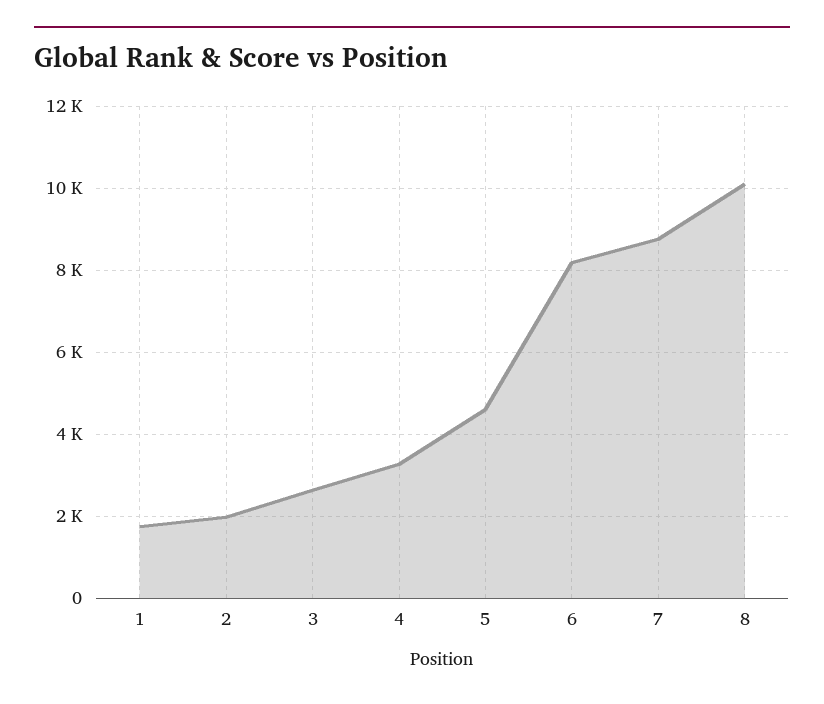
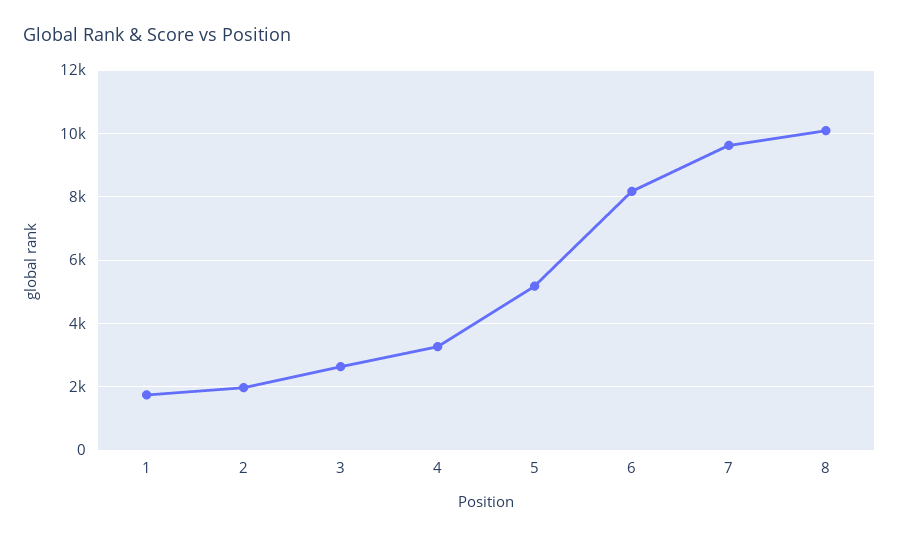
5: 4600 -> 5200
7: 8800 -> 9600

